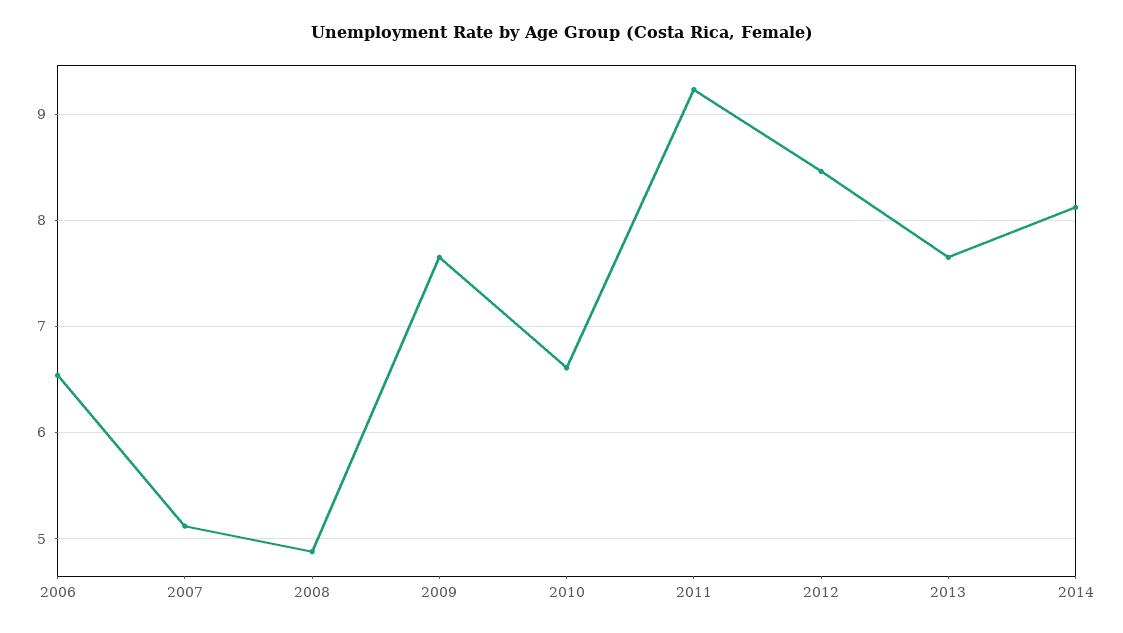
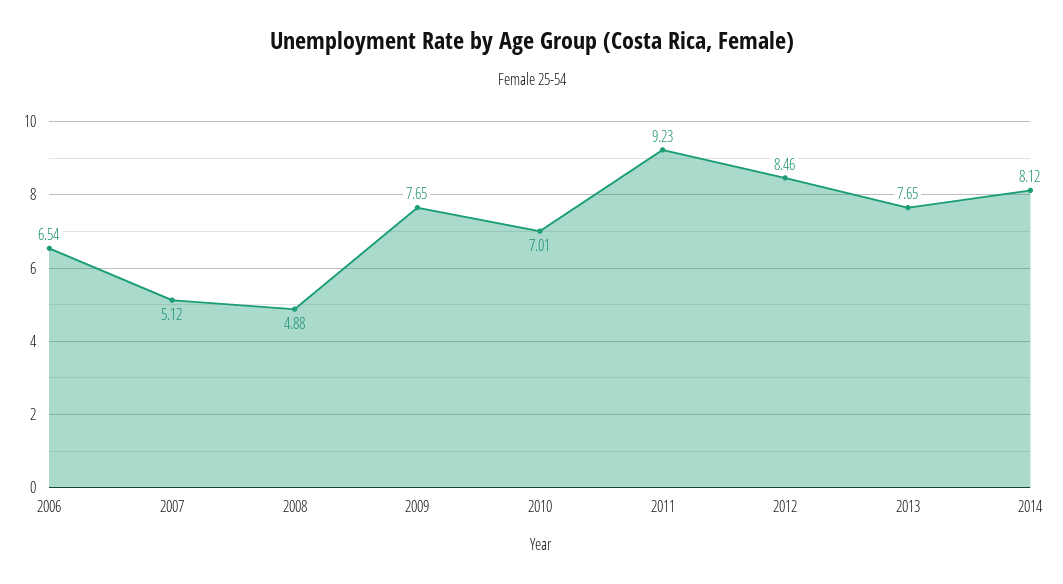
2010: 6.6 -> 7.01

